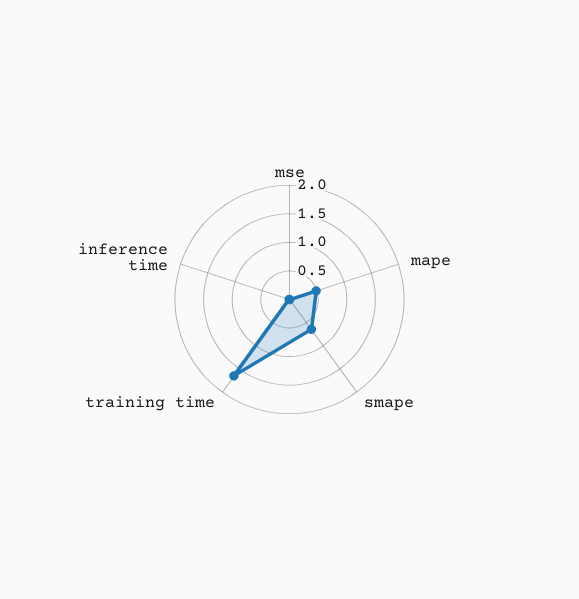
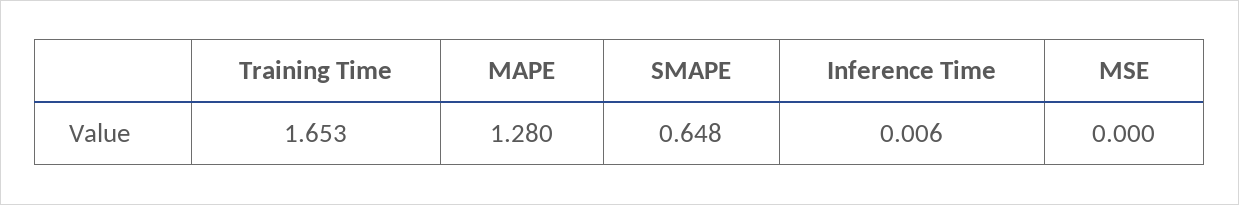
mape: 0.5 -> 1.28

